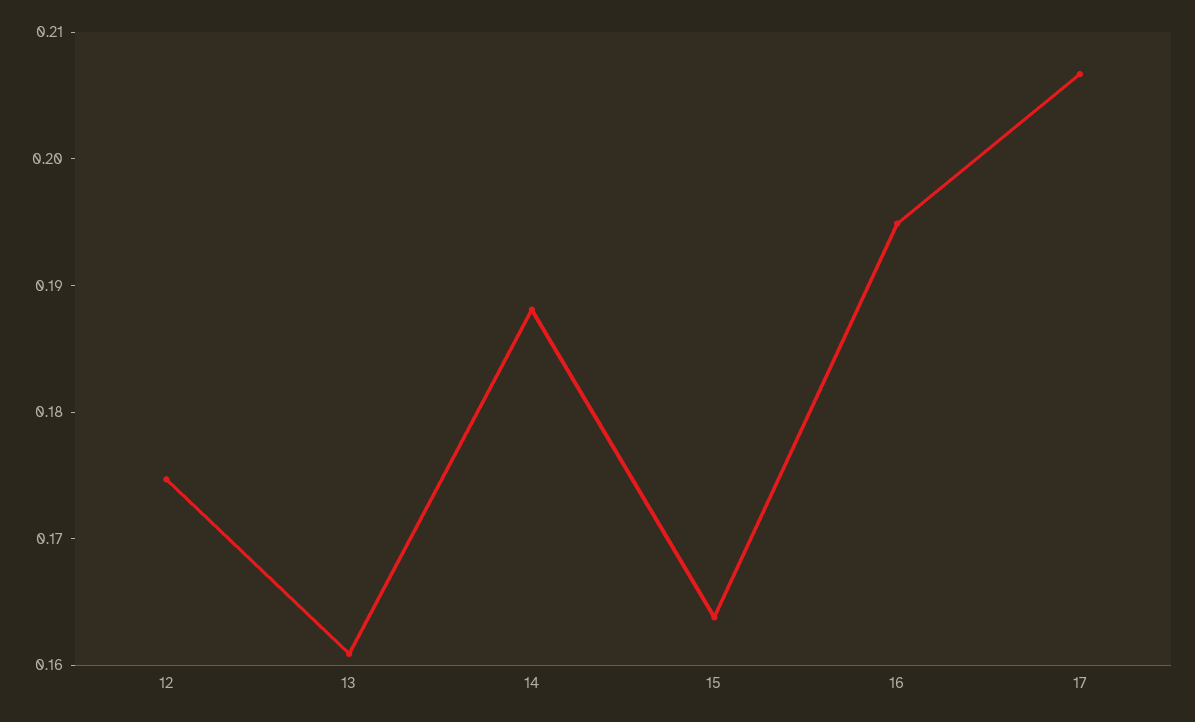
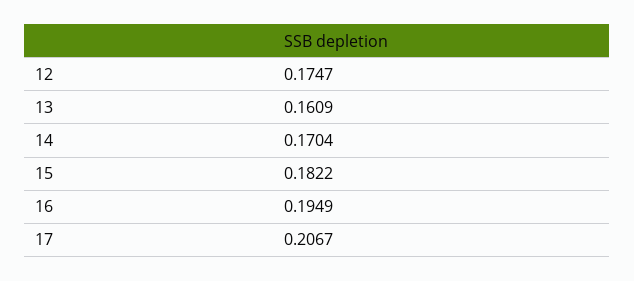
14: 0.188 -> 0.1704
15: 0.164 -> 0.1822

